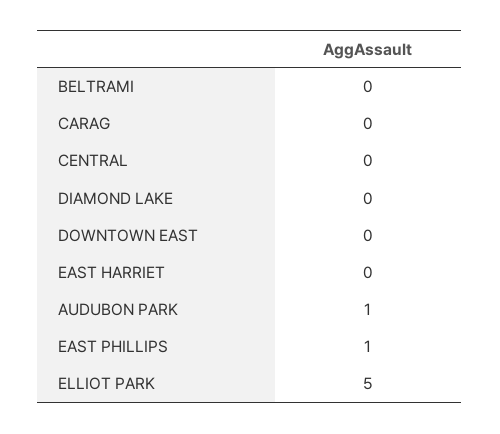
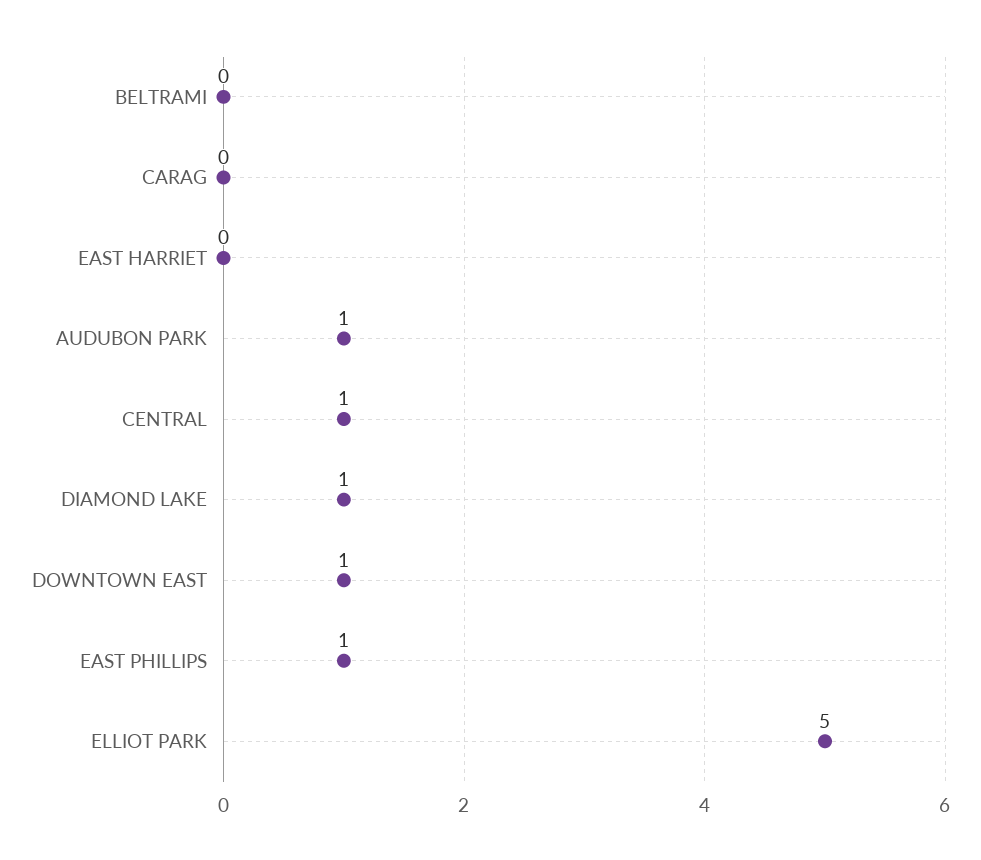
CENTRAL: 0 -> 1
DIAMOND LAKE: 0 -> 1
DOWNTOWN EAST: 0 -> 1

